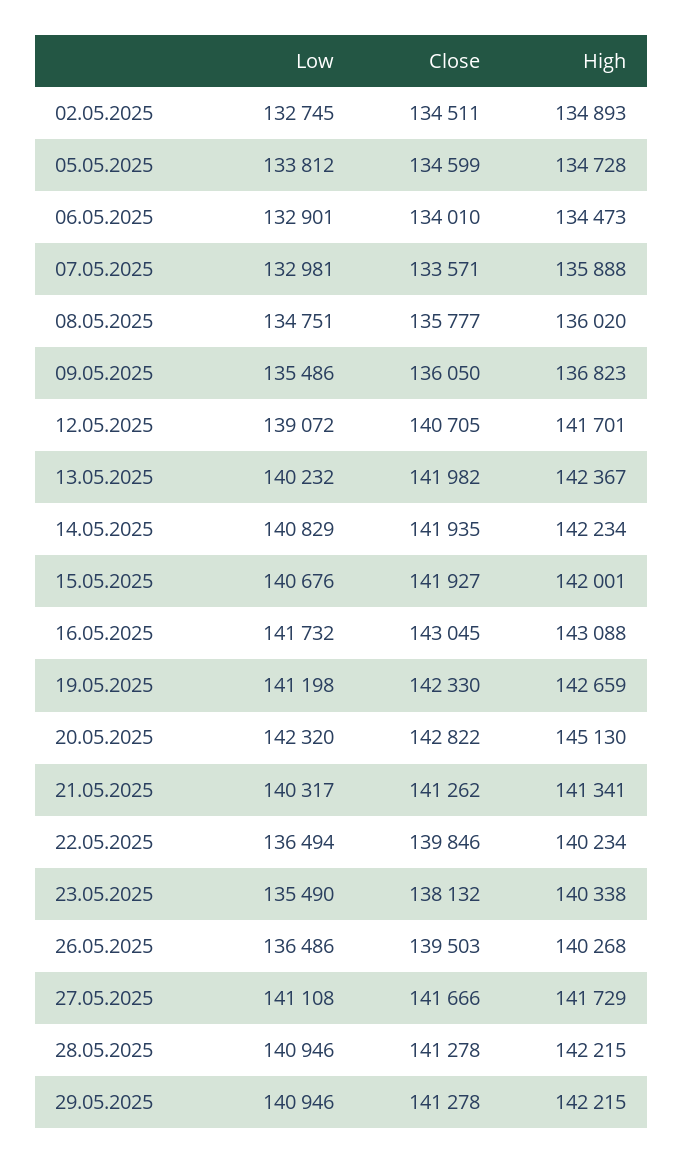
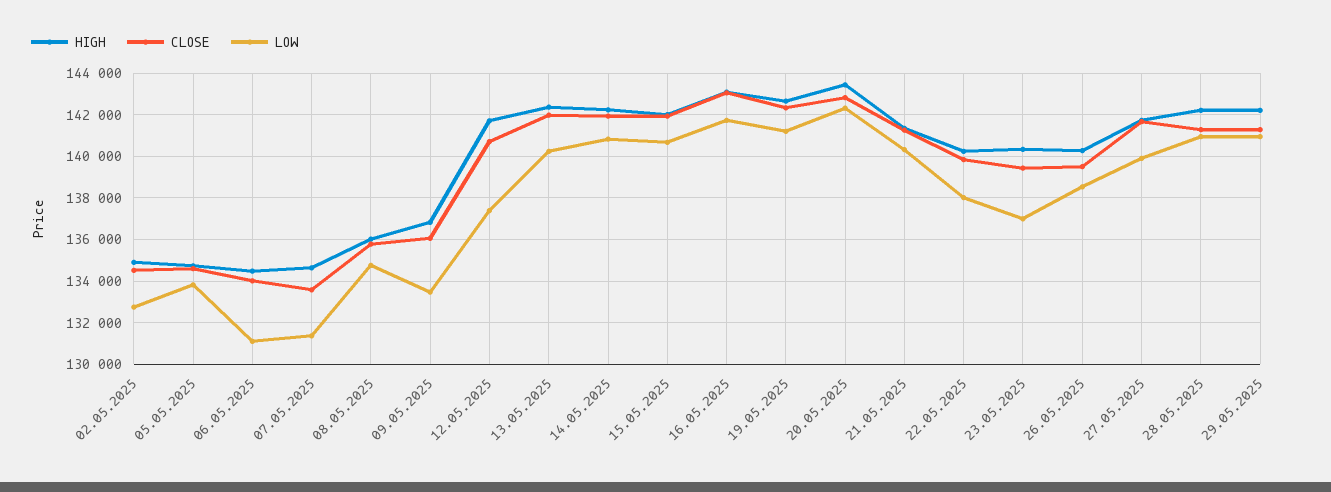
Low, 06.05.2025: 132901 -> 131000
Low, 07.05.2025: 132981 -> 131500
High, 07.05.2025: 135888 -> 134500
Low, 09.05.2025: 135486 -> 133500
Low, 12.05.2025: 139072 -> 137500
High, 20.05.2025: 145130 -> 143500
Low, 22.05.2025: 136494 -> 138000
Low, 23.05.2025: 135490 -> 137000
Close, 23.05.2025: 138132 -> 139500
Low, 26.05.2025: 136486 -> 138500
Low, 27.05.2025: 141108 -> 140000

